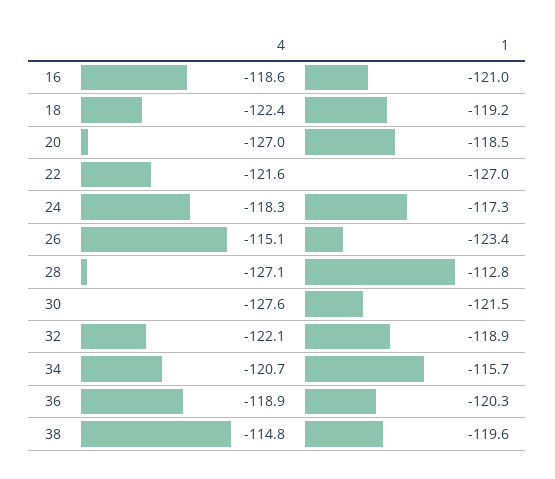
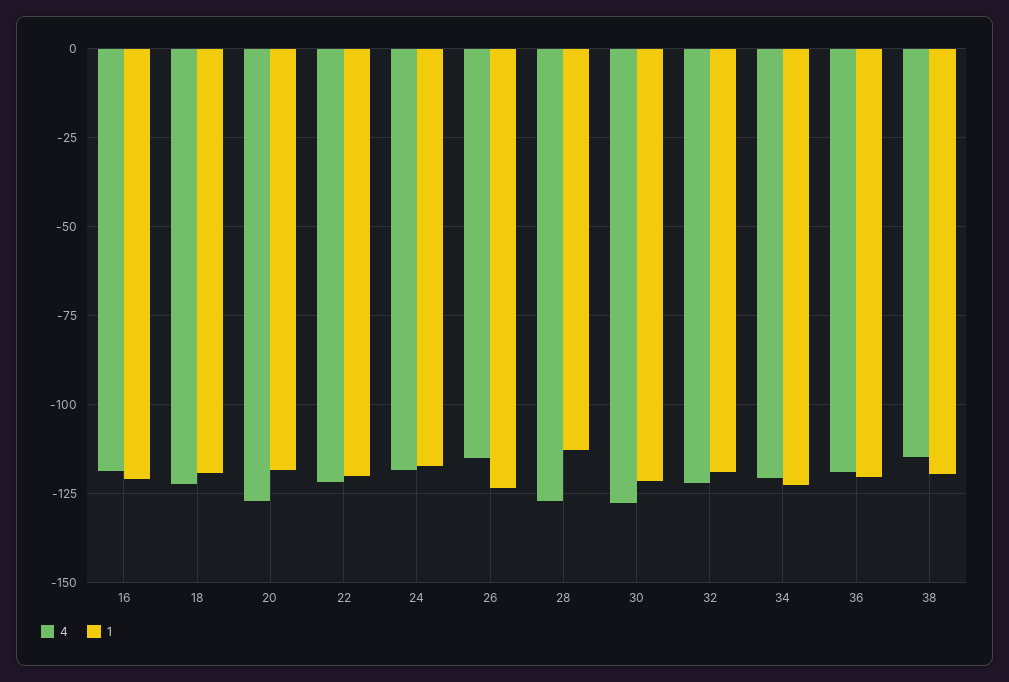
1, 22: -127 -> -120
1, 34: -115.7 -> -122.5

